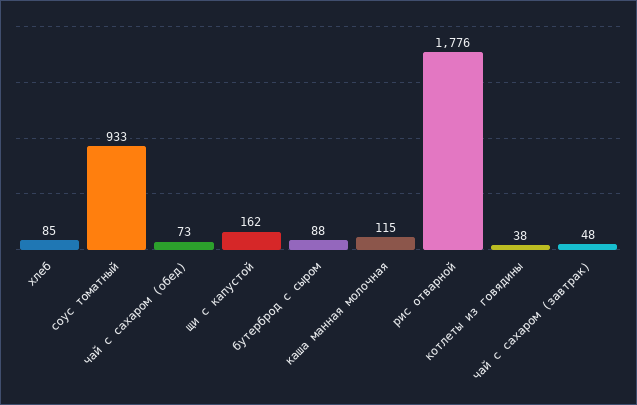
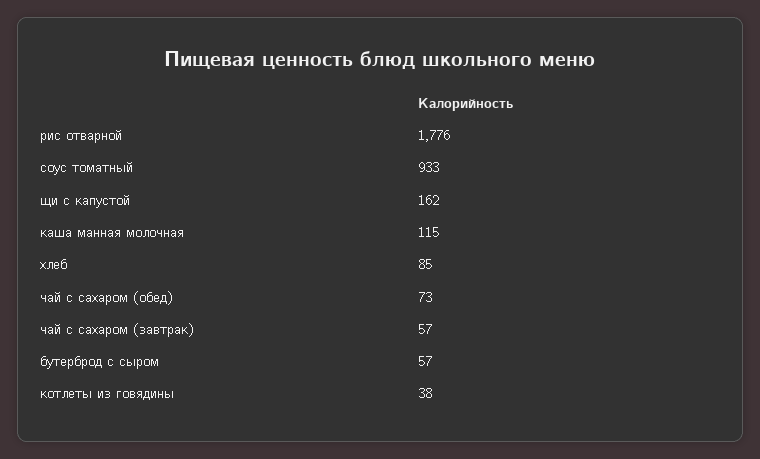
бутерброд с сыром: 88 -> 57
чай с сахаром (завтрак): 48 -> 57

